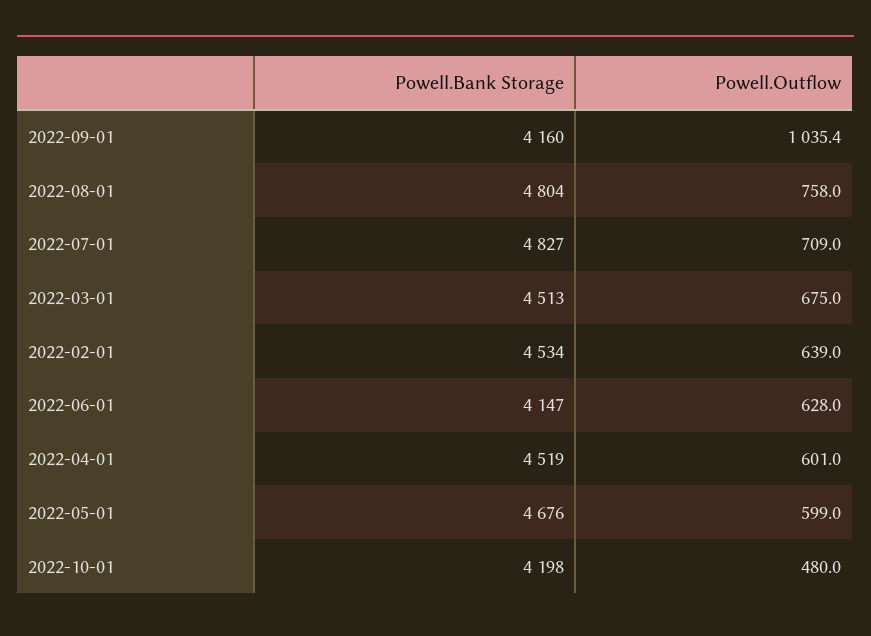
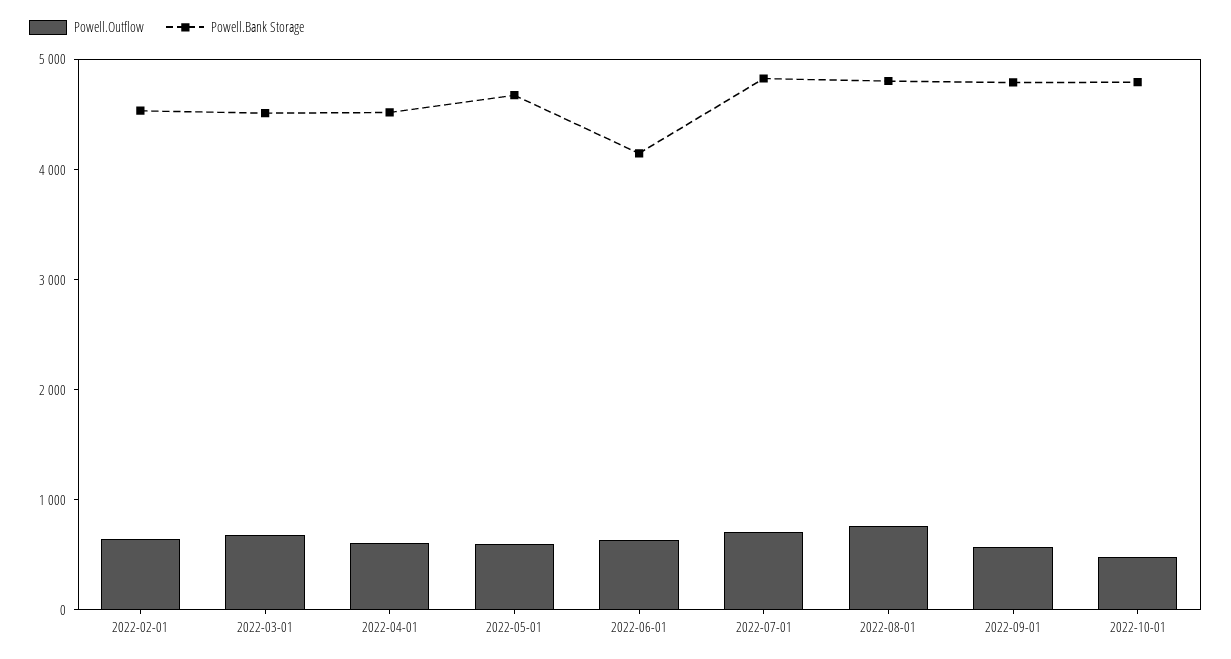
Powell.Bank Storage, 2022-09-01: 4160 -> 4800
Powell.Outflow, 2022-09-01: 1035.4 -> 600
Powell.Bank Storage, 2022-10-01: 4198 -> 4800

